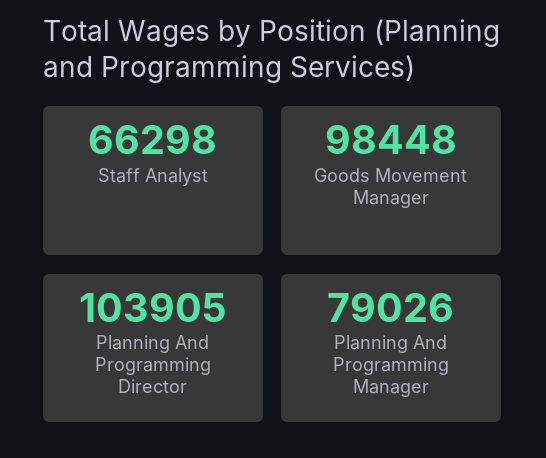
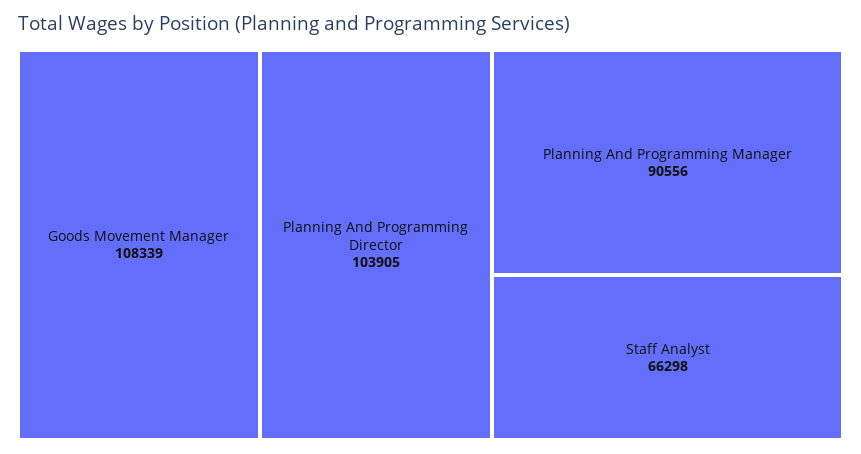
Goods Movement Manager: 98448 -> 108339
Planning And Programming Manager: 79026 -> 90556

